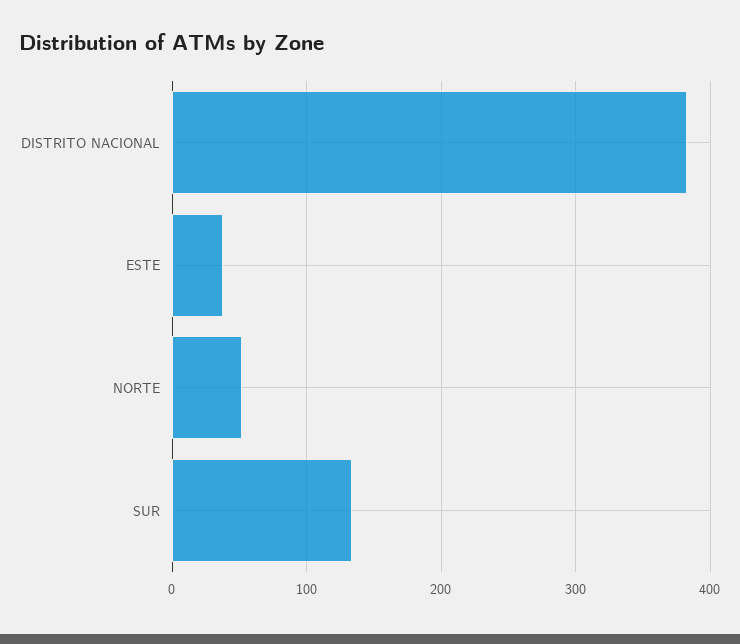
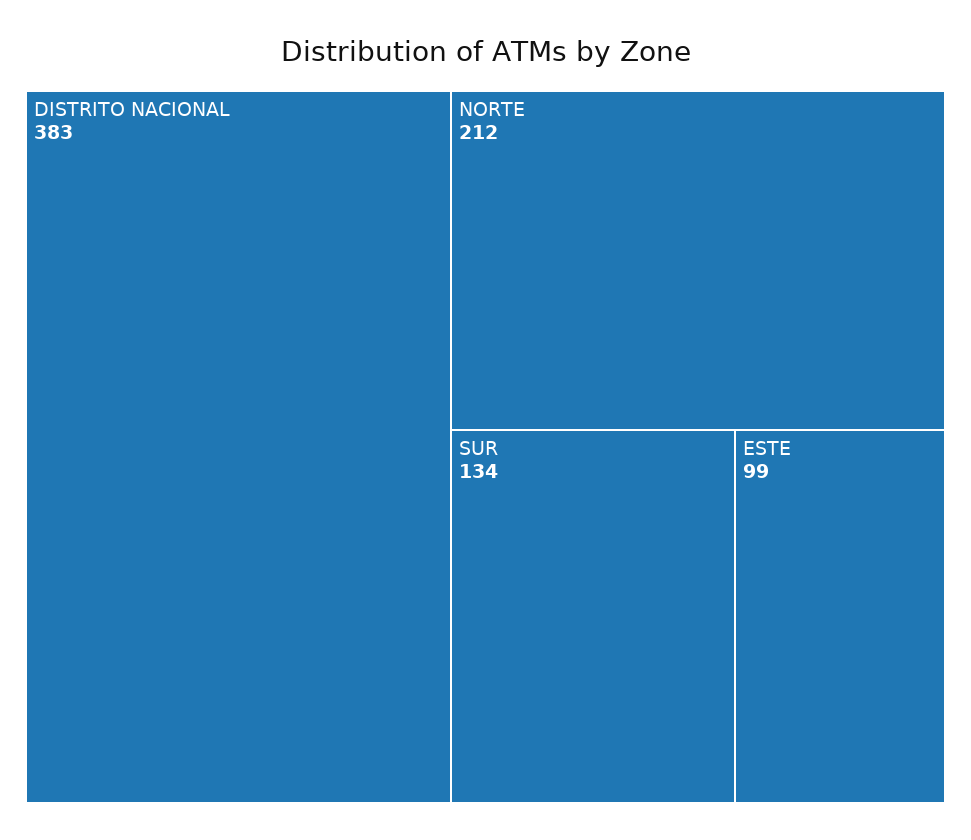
ESTE: 40 -> 99
NORTE: 50 -> 212

